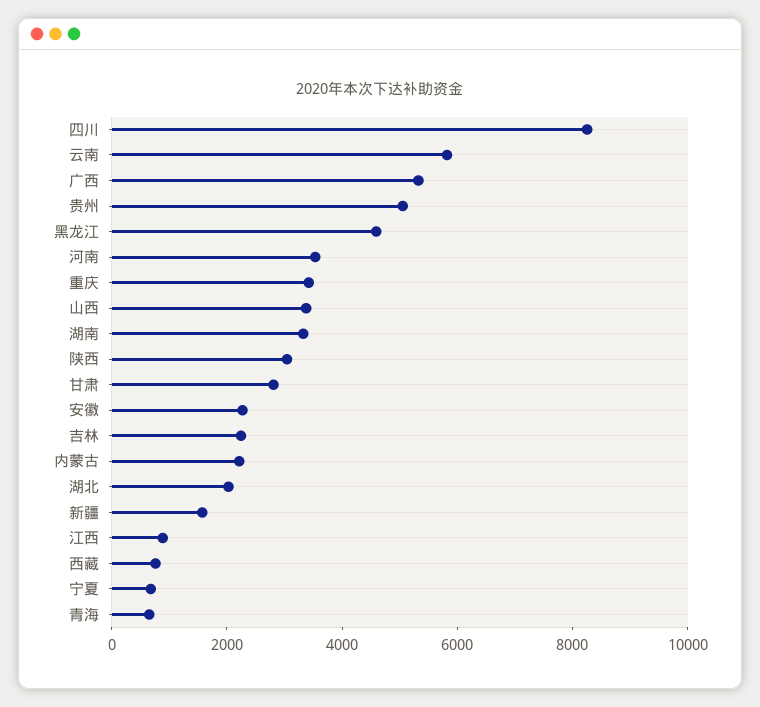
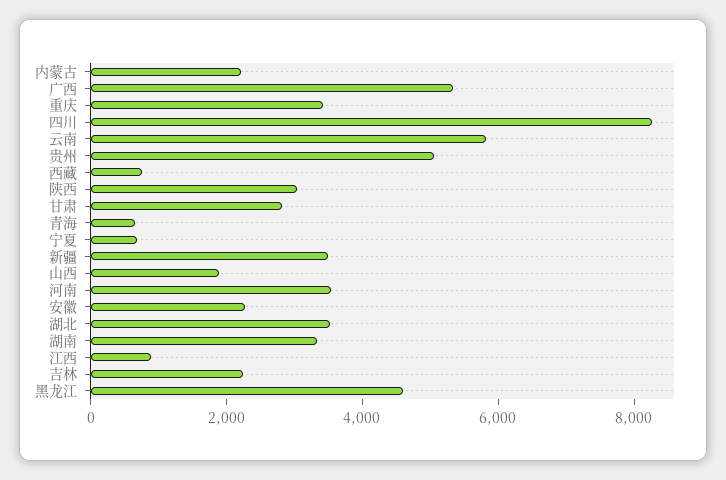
山西: 3500 -> 2000
湖北: 2000 -> 3500
新疆: 1500 -> 3500

